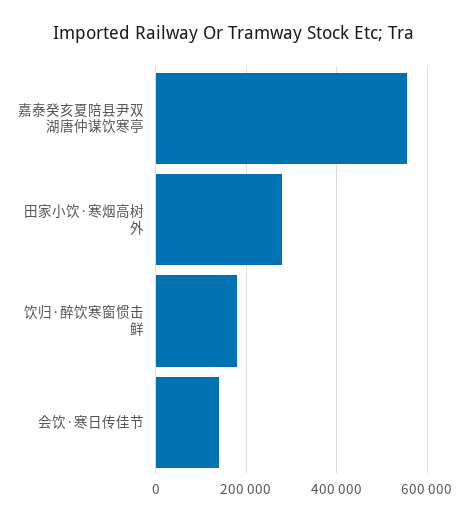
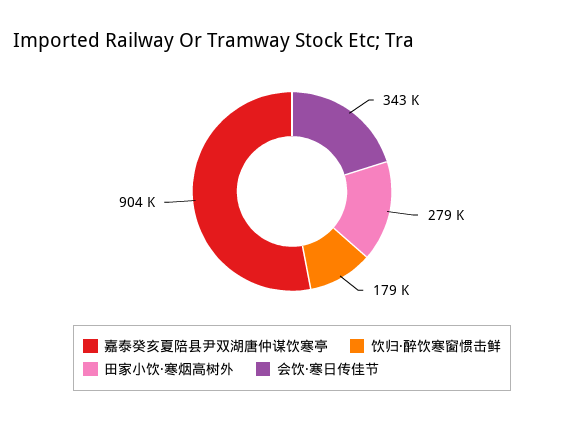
嘉泰癸亥夏陪县尹双湖唐仲谋饮寒亭: 560000 -> 904000
会饮·寒日传佳节: 140000 -> 343000

